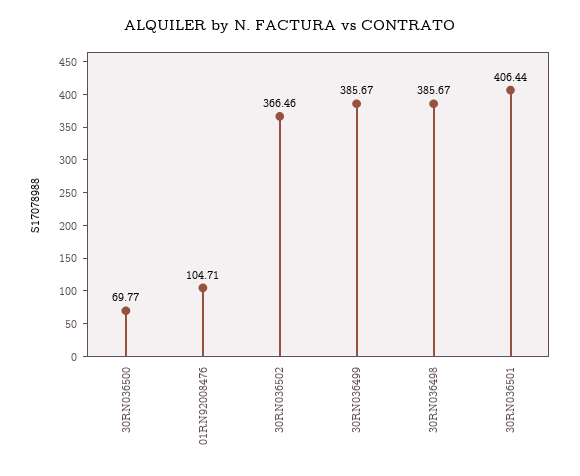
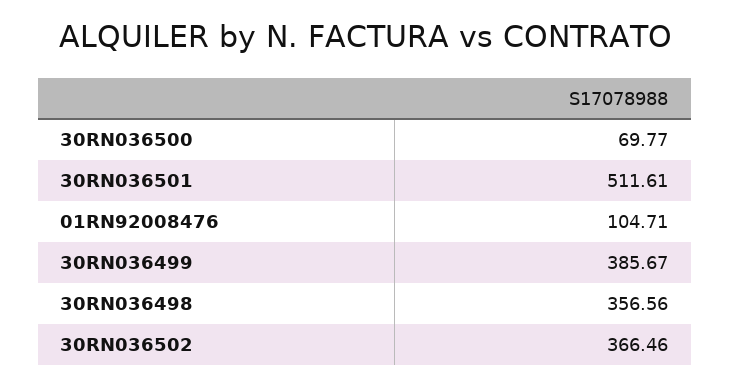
30RN036498: 385.67 -> 356.56
30RN036501: 406.44 -> 511.61

